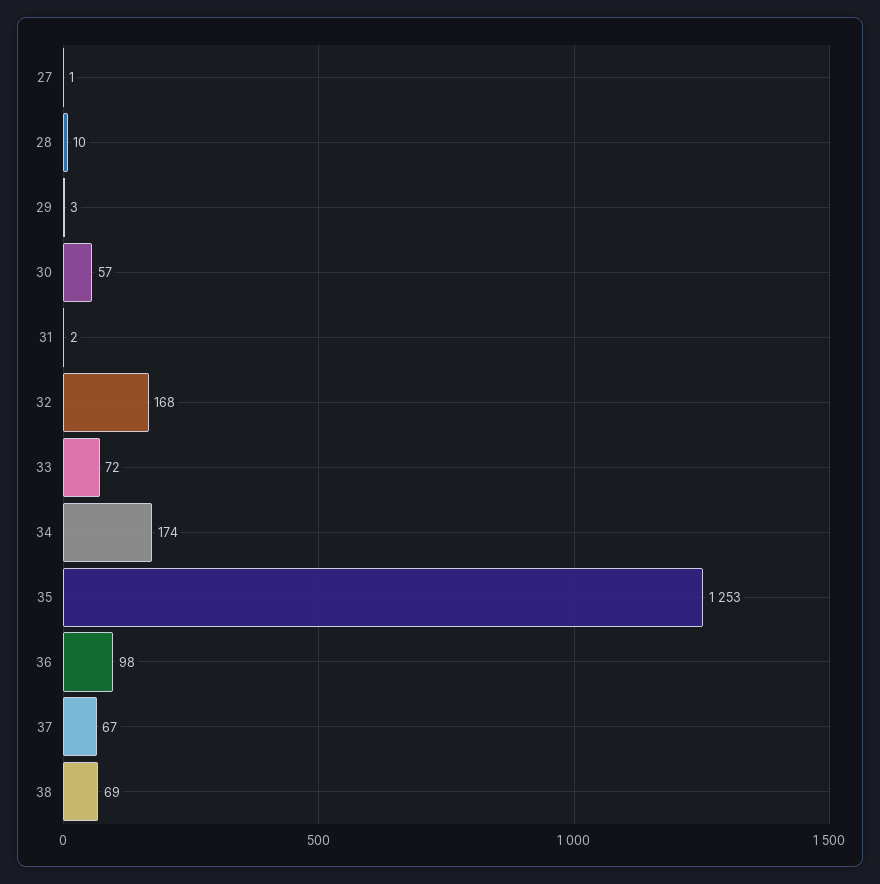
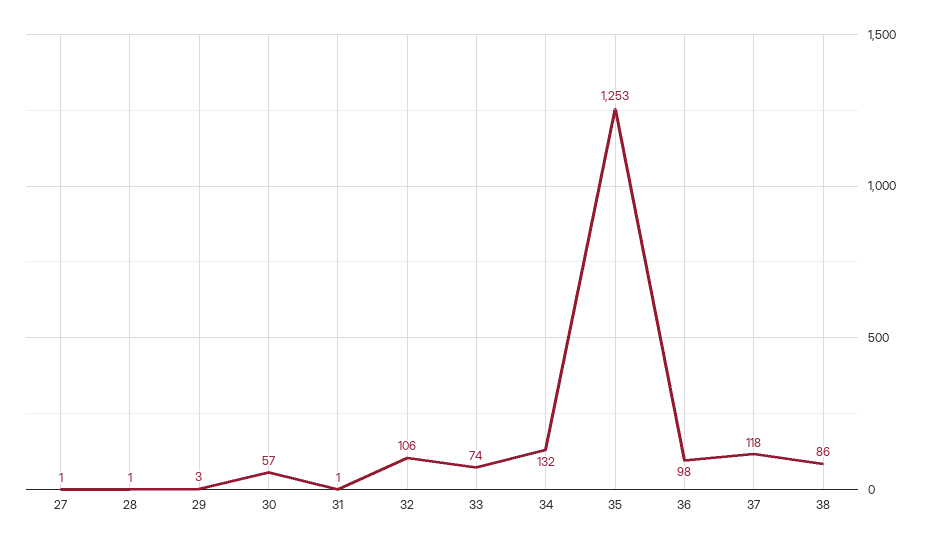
28: 10 -> 1
31: 2 -> 1
32: 168 -> 106
33: 72 -> 74
34: 174 -> 132
37: 67 -> 118
38: 69 -> 86

